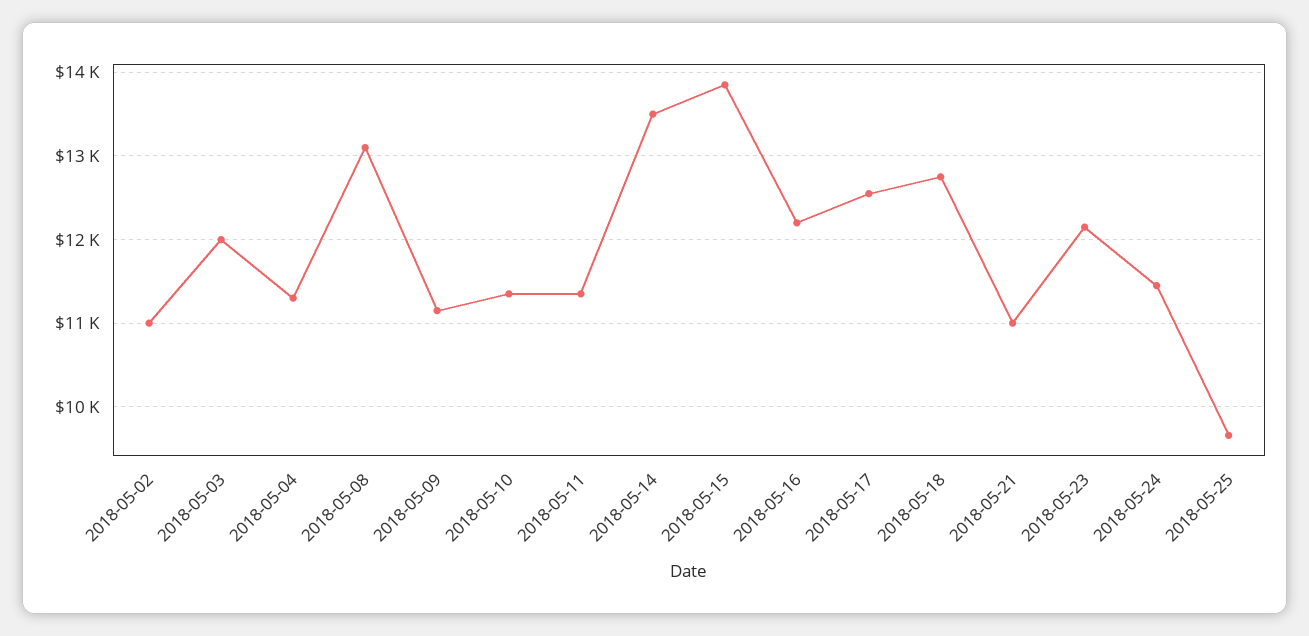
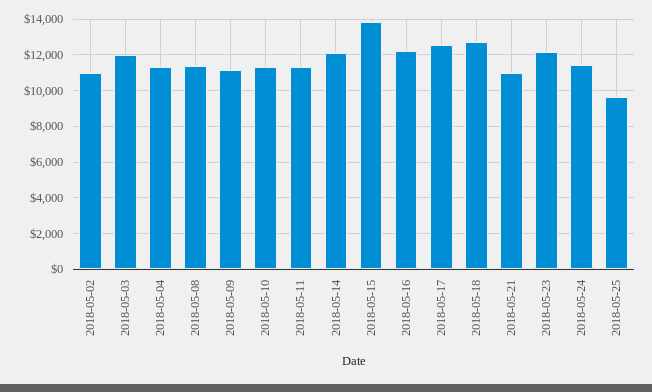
2018-05-08: 13100 -> 11500
2018-05-14: 13500 -> 12000

